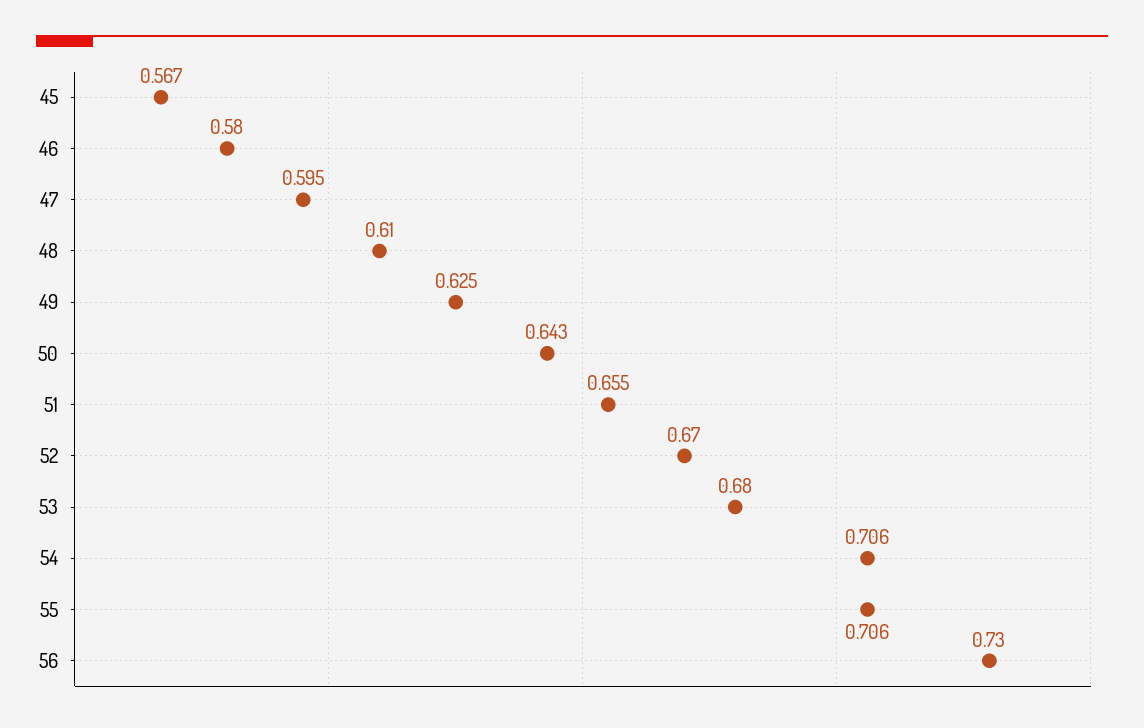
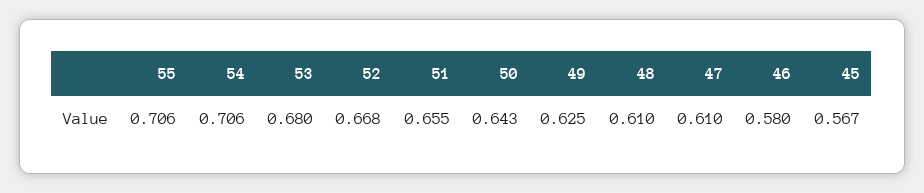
47: 0.595 -> 0.61
52: 0.67 -> 0.668
56: 0.73 -> none

